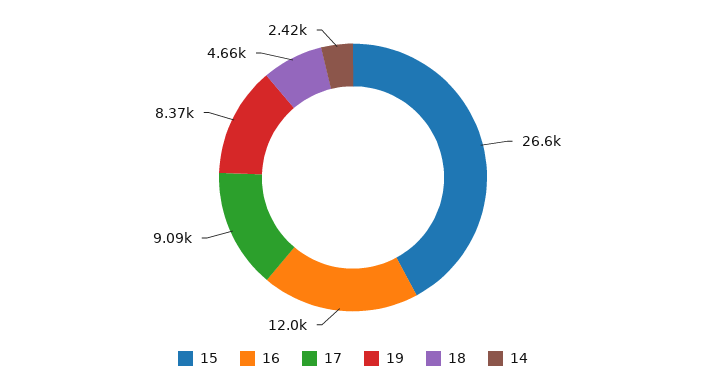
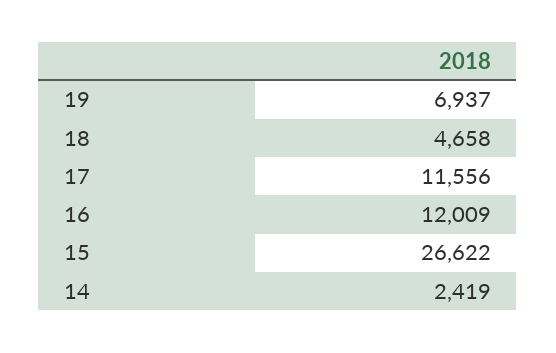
17: 9090 -> 11556
19: 8370 -> 6937

